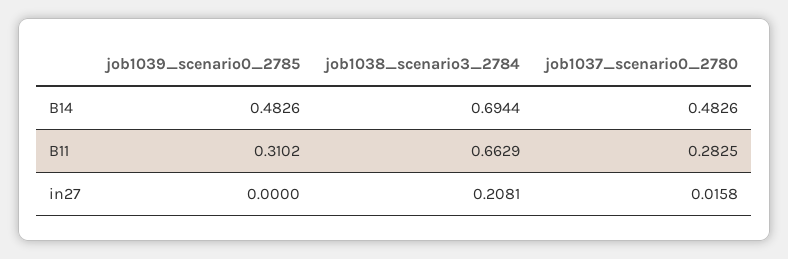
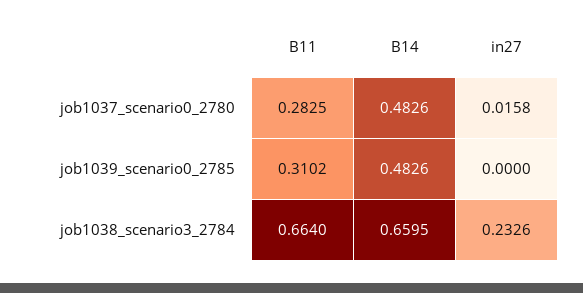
job1038_scenario3_2784, B14: 0.6944 -> 0.6595
job1038_scenario3_2784, B11: 0.6629 -> 0.664
job1038_scenario3_2784, in27: 0.2081 -> 0.2326

